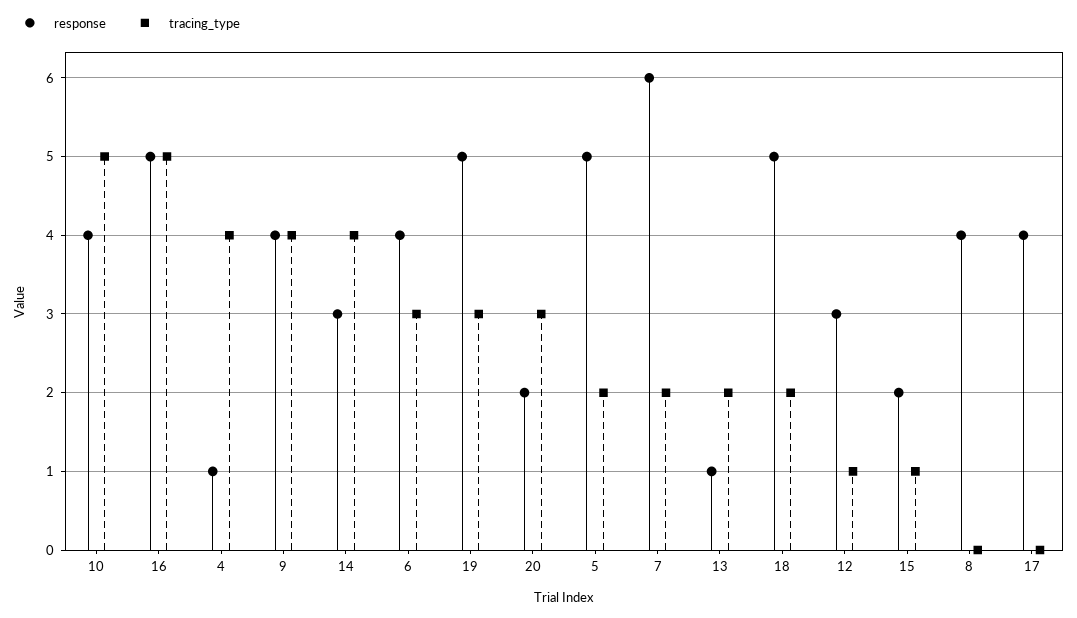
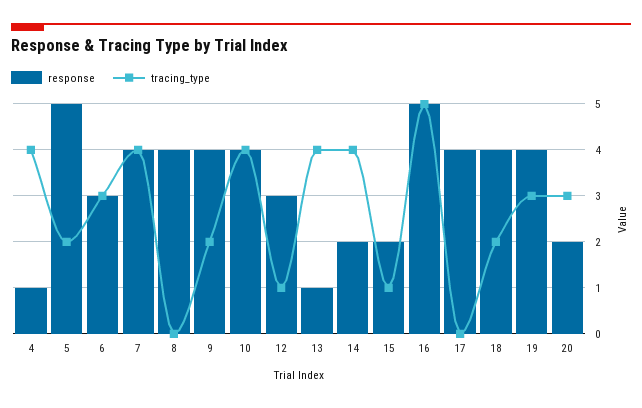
tracing_type, 10: 5 -> 4
tracing_type, 9: 4 -> 2
response, 14: 3 -> 2
response, 6: 4 -> 3
response, 19: 5 -> 4
response, 7: 6 -> 4
tracing_type, 7: 2 -> 4
tracing_type, 13: 2 -> 4
response, 18: 5 -> 4

